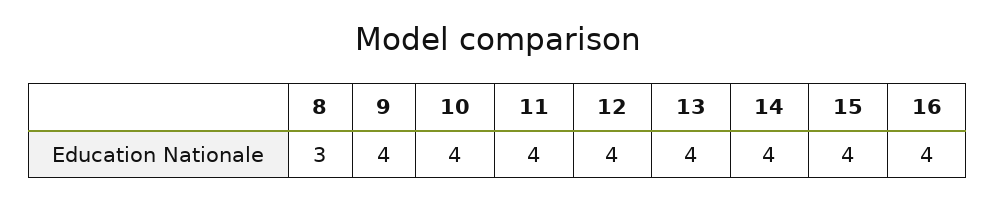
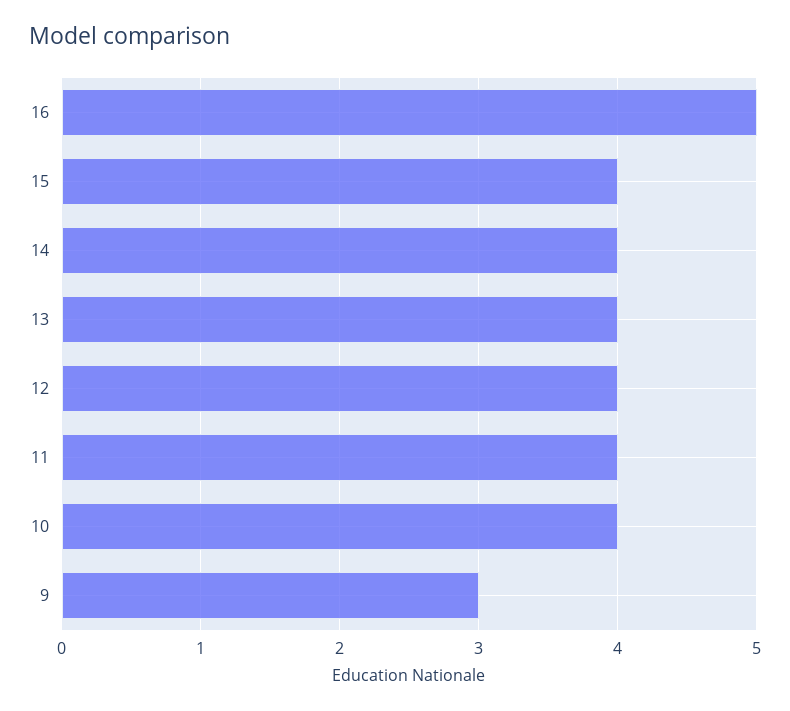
8: 3 -> none
9: 4 -> 3
16: 4 -> 5

